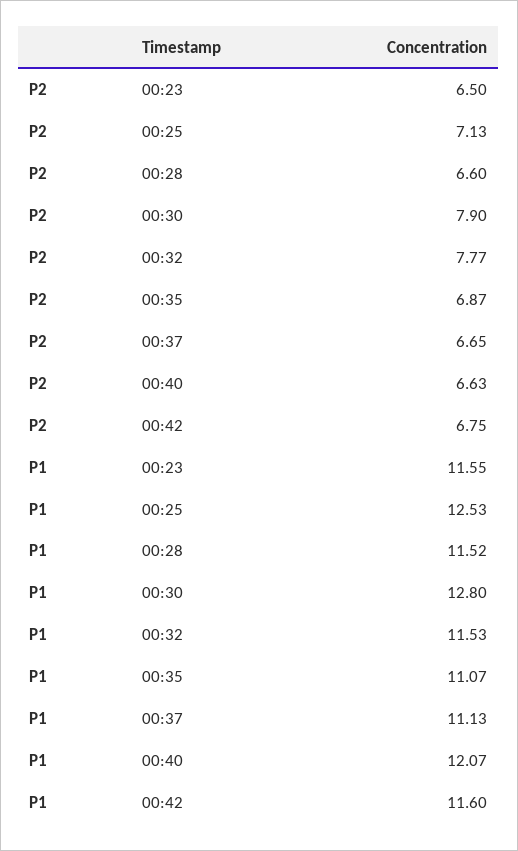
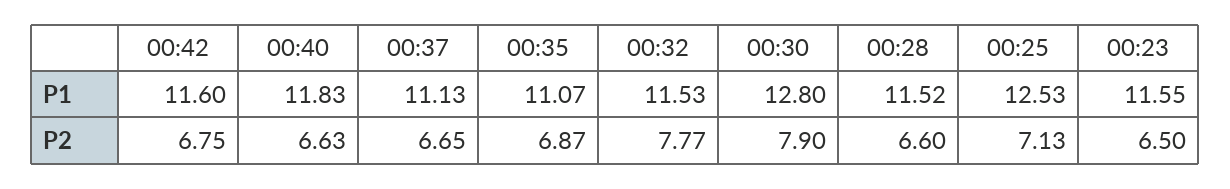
P1, 00:40: 12.07 -> 11.83

